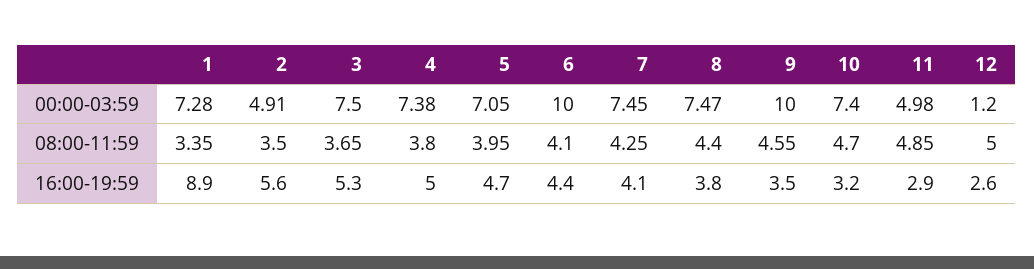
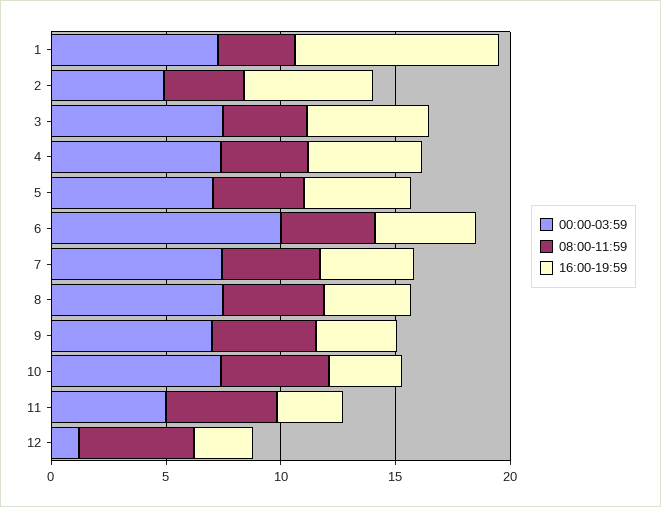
00:00-03:59, 9: 10 -> 7

